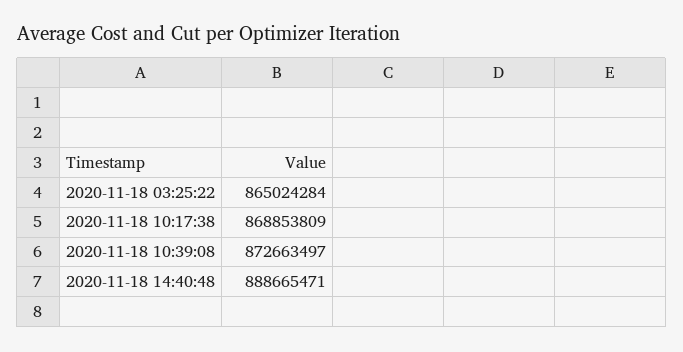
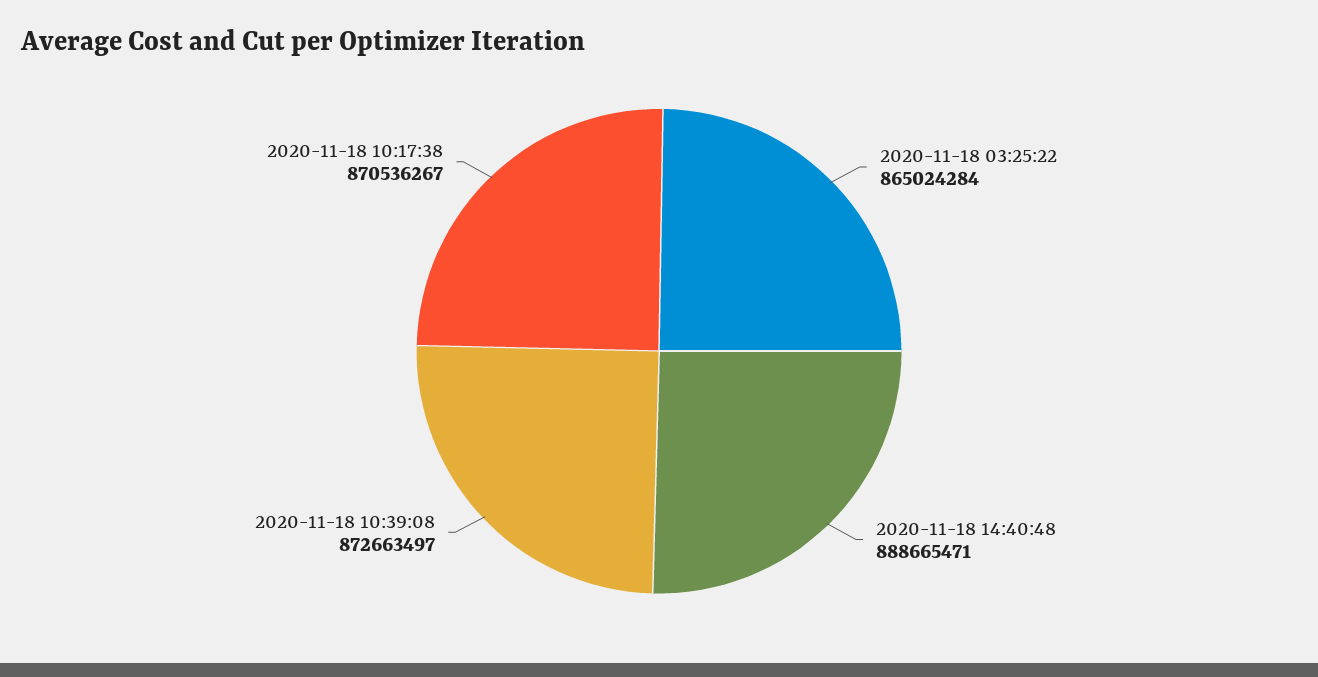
2020-11-18 10:17:38: 868853809 -> 870536267

